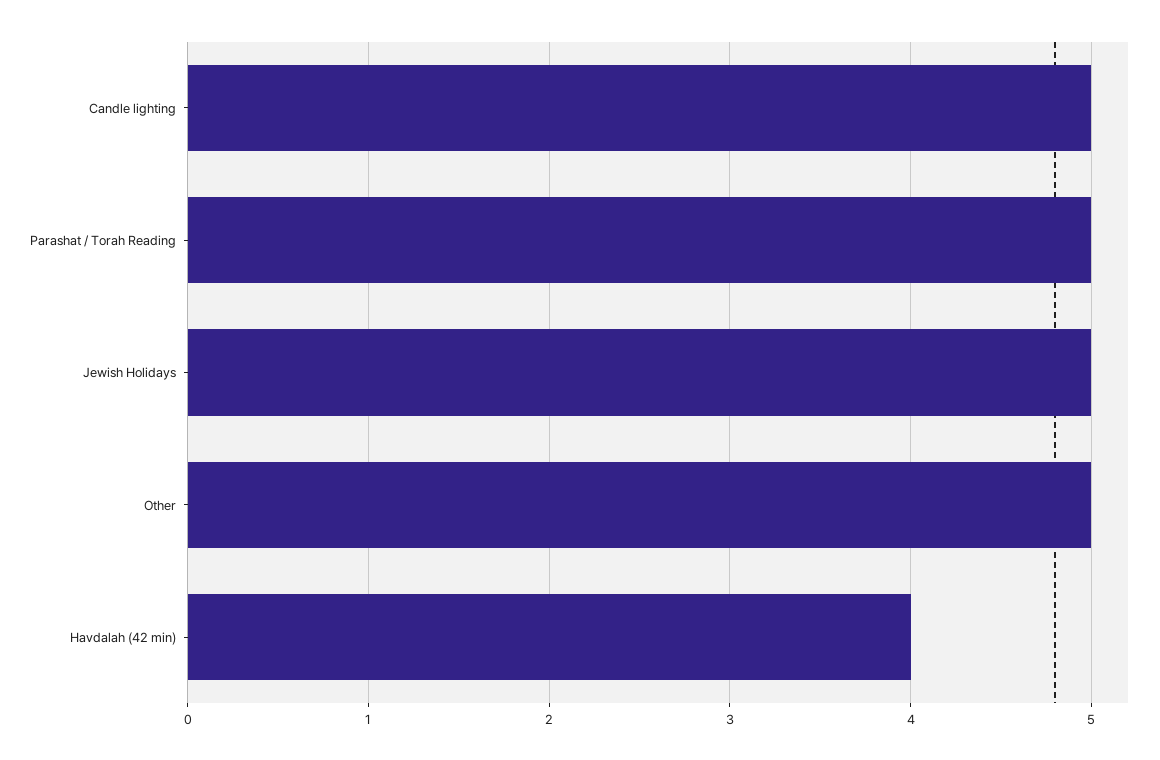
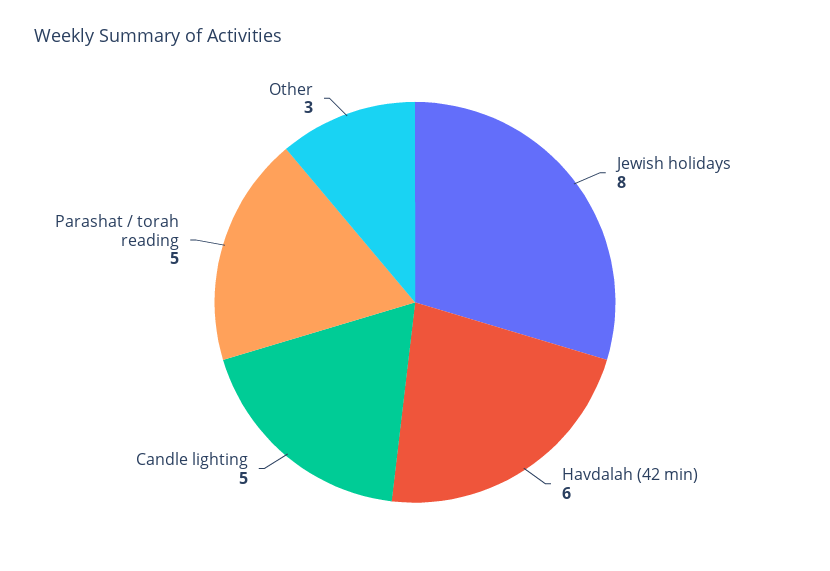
Jewish Holidays: 5 -> 8
Other: 5 -> 3
Havdalah (42 min): 4 -> 6

